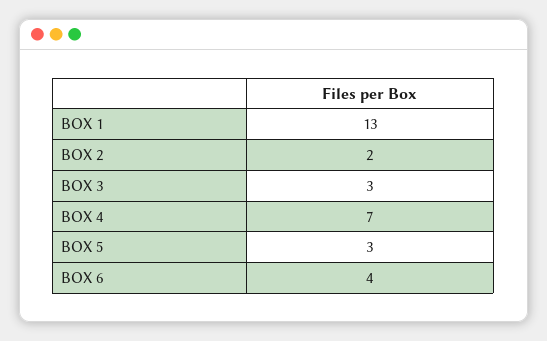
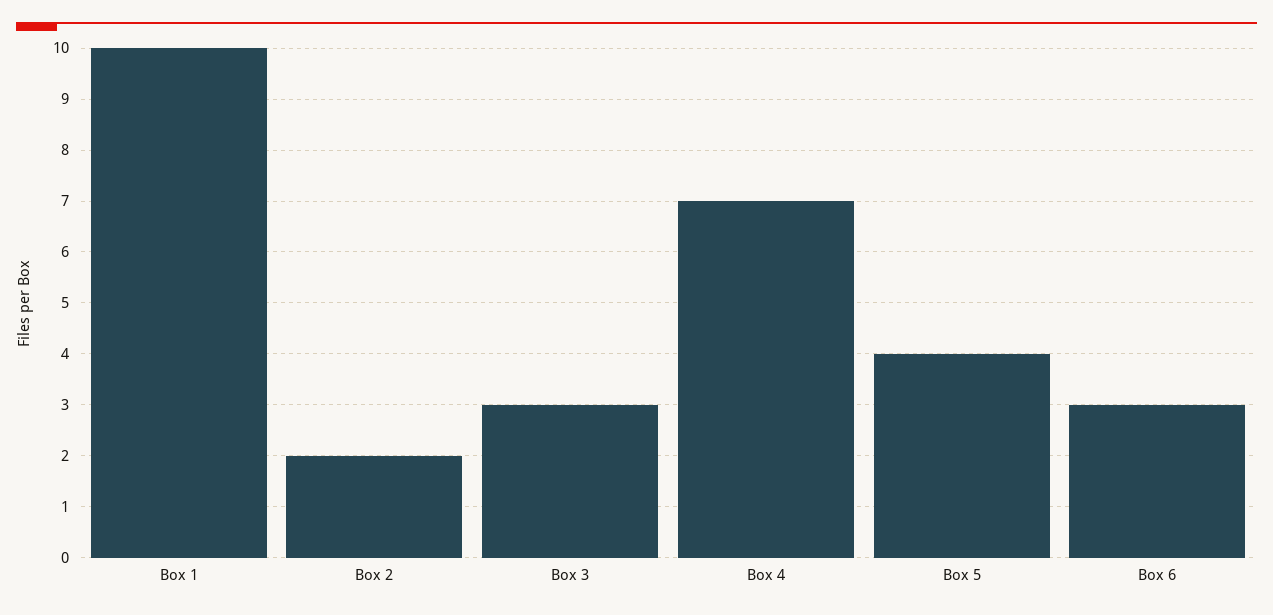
BOX 1: 13 -> 10
BOX 5: 3 -> 4
BOX 6: 4 -> 3

